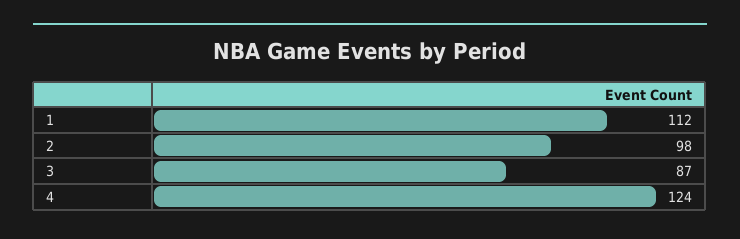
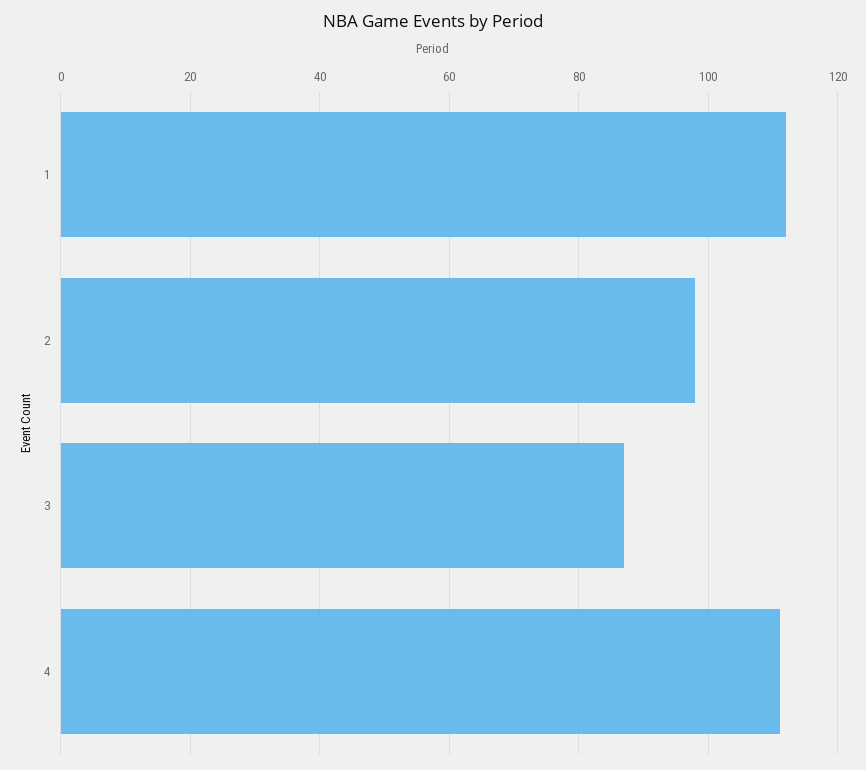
4: 124 -> 110

